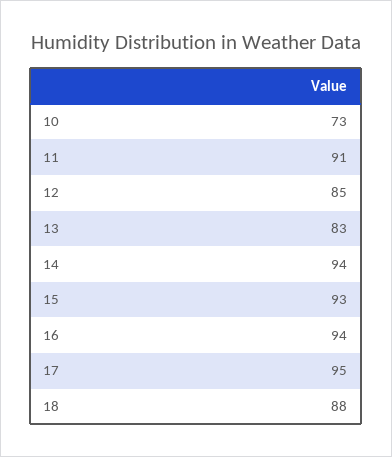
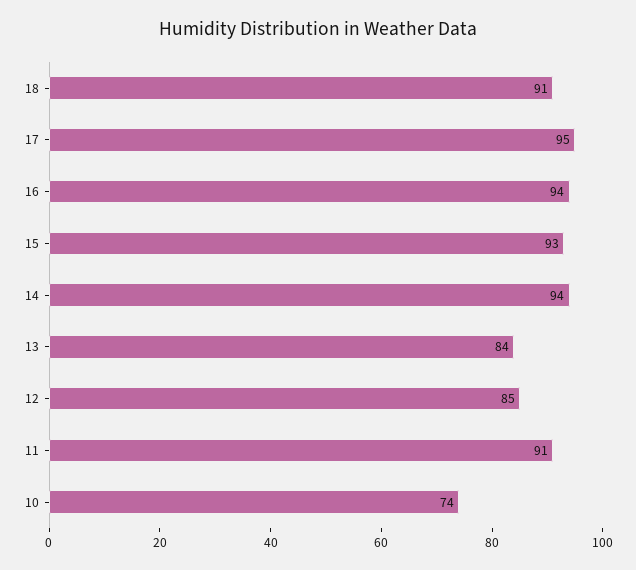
10: 73 -> 74
13: 83 -> 84
18: 88 -> 91

